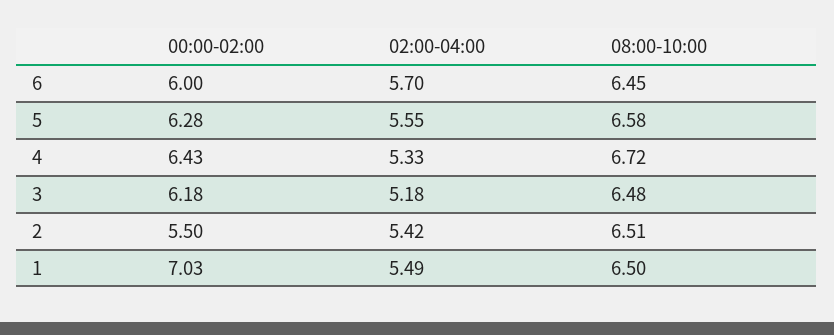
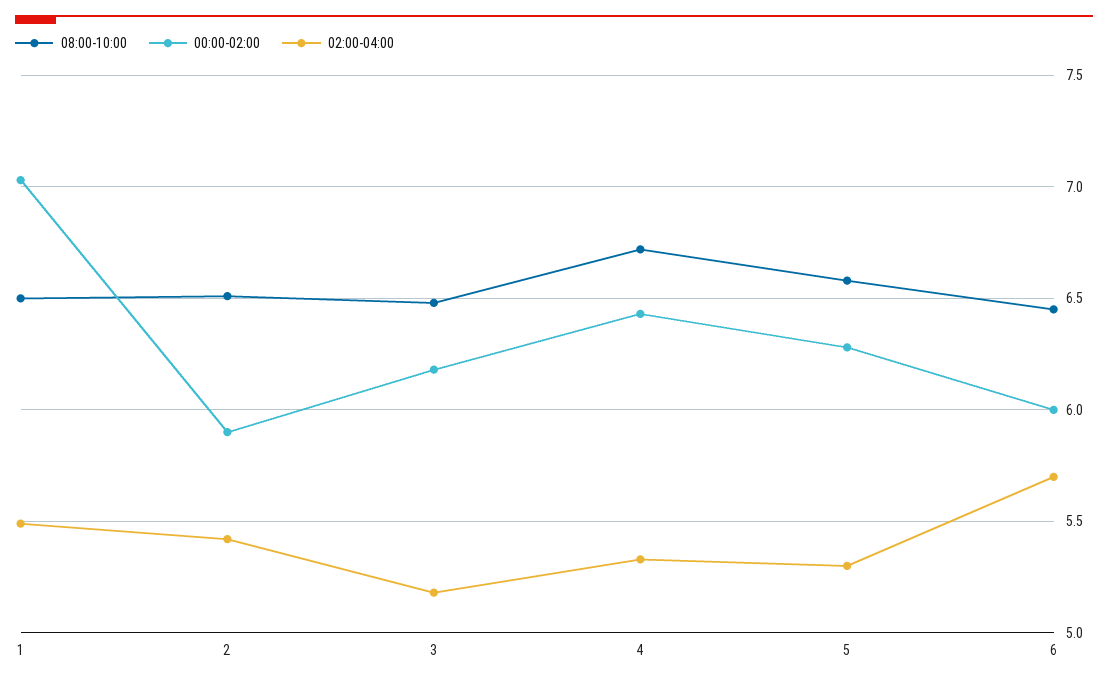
02:00-04:00, 5: 5.55 -> 5.3
00:00-02:00, 2: 5.5 -> 5.9

